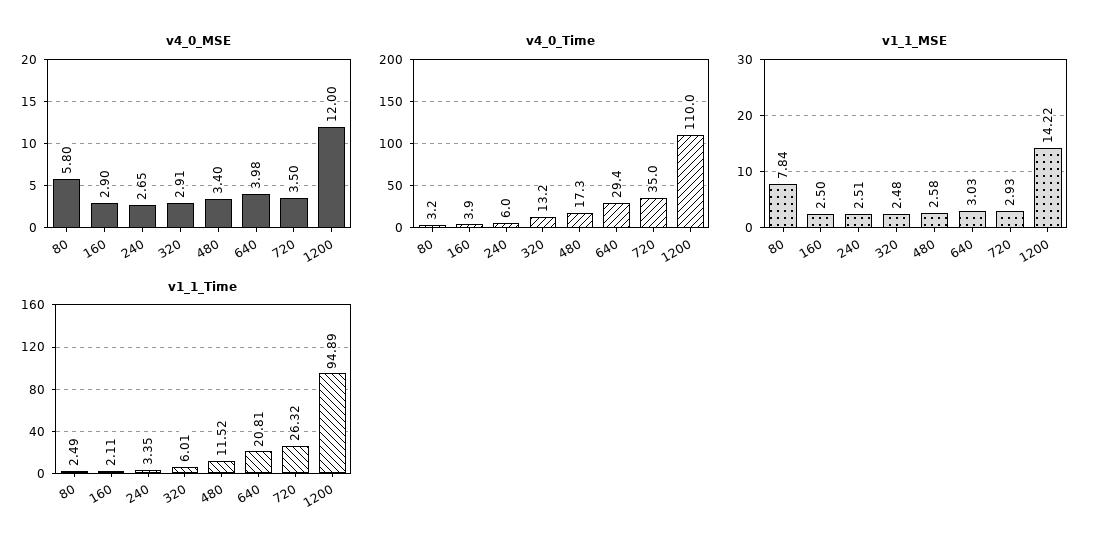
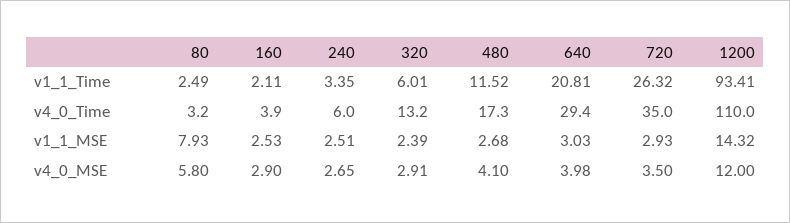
v4_0_MSE, 480: 3.4 -> 4.1
v1_1_MSE, 80: 7.84 -> 7.93
v1_1_MSE, 160: 2.5 -> 2.53
v1_1_MSE, 320: 2.48 -> 2.39
v1_1_MSE, 480: 2.58 -> 2.68
v1_1_MSE, 1200: 14.22 -> 14.32
v1_1_Time, 1200: 94.89 -> 93.41

